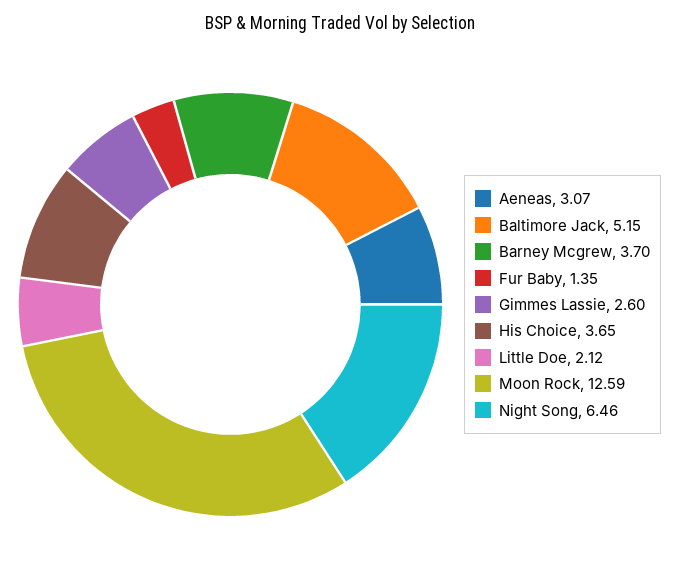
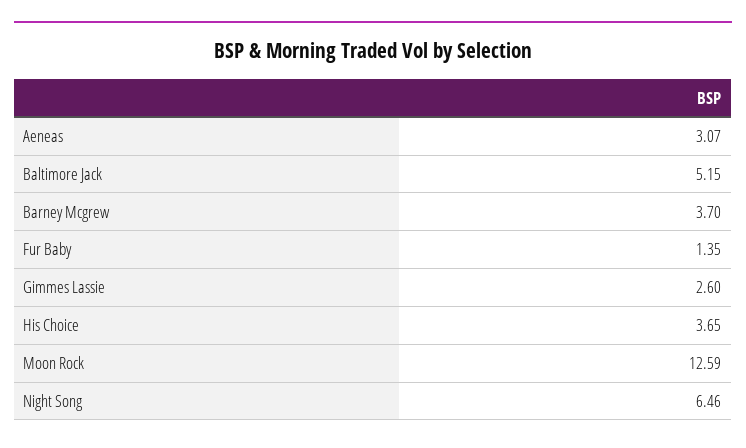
Little Doe: 2.12 -> none

